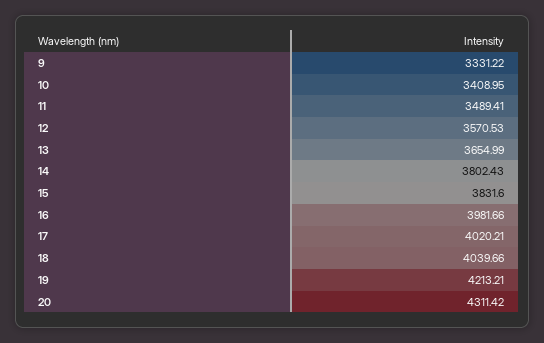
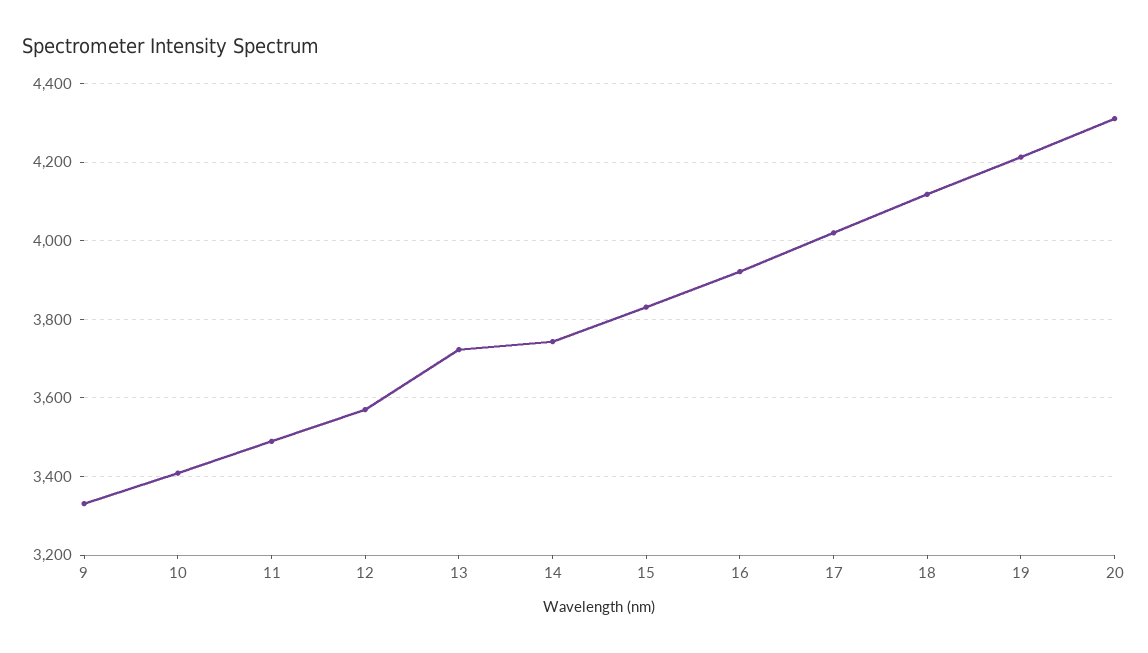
13: 3654.99 -> 3720
14: 3802.43 -> 3740
16: 3981.66 -> 3920
18: 4039.66 -> 4120

